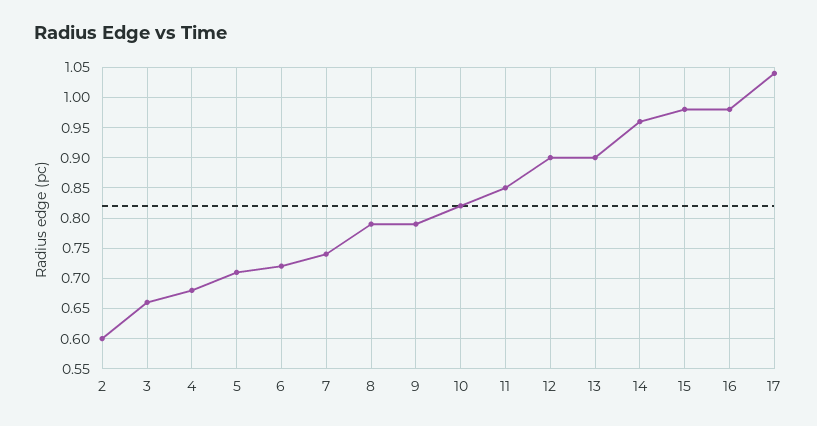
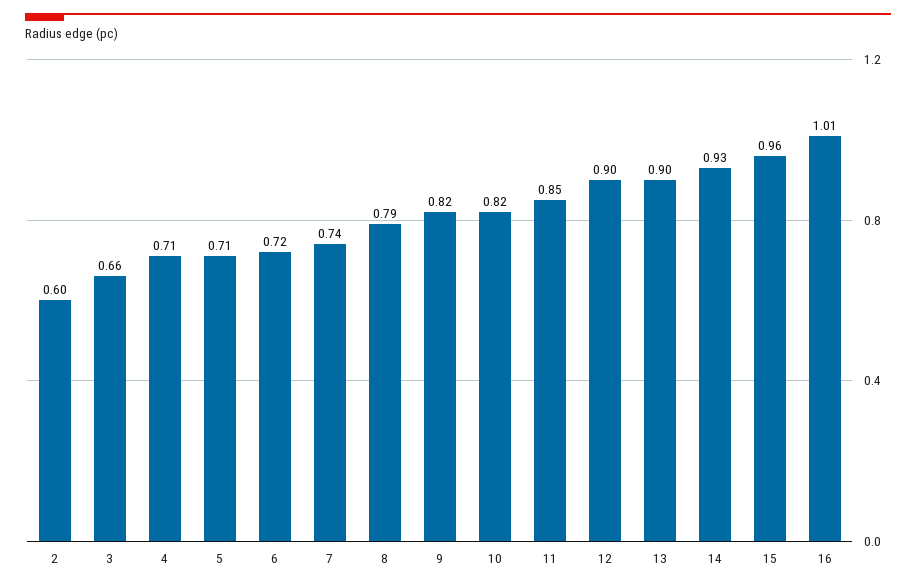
4: 0.68 -> 0.71
9: 0.79 -> 0.82
14: 0.96 -> 0.93
15: 0.98 -> 0.96
16: 0.98 -> 1.01
17: 1.04 -> none

